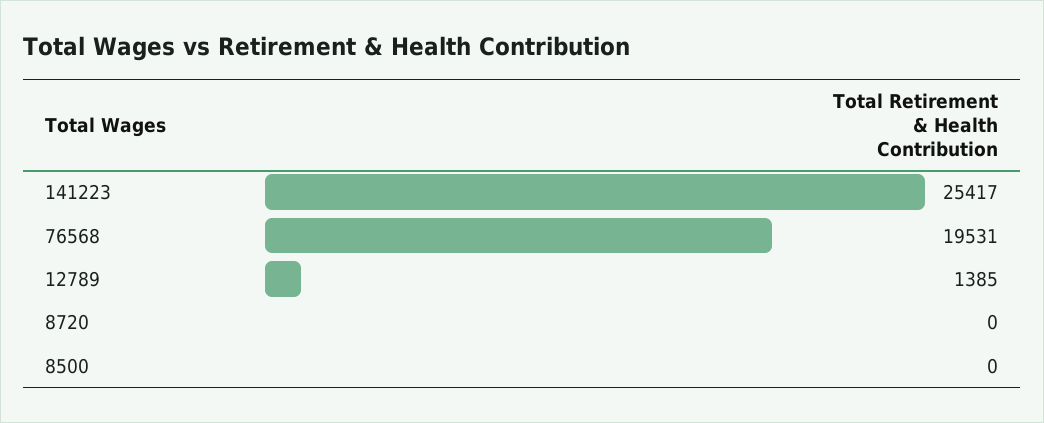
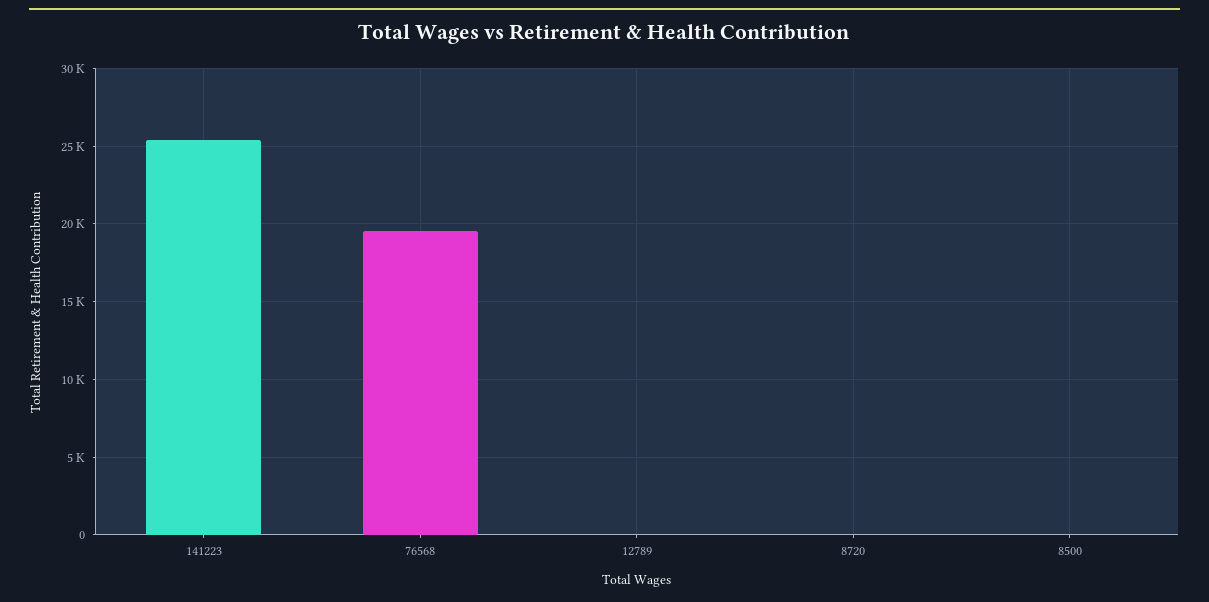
12789: 1385 -> 0

